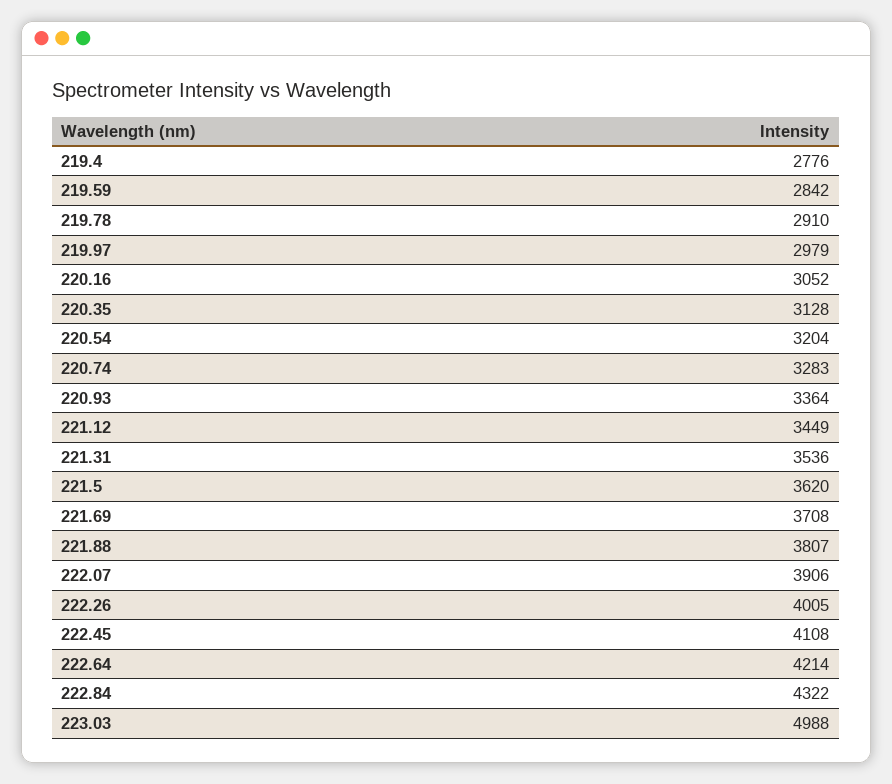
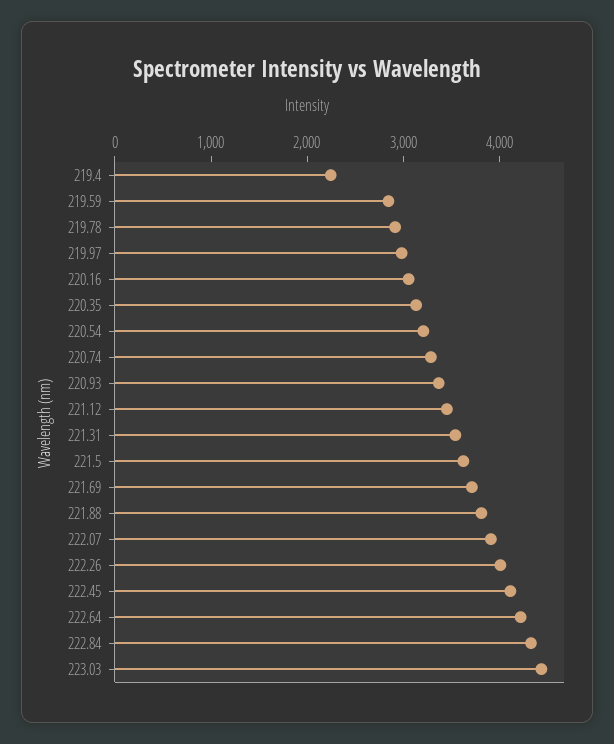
219.4: 2776 -> 2200
223.03: 4988 -> 4400

